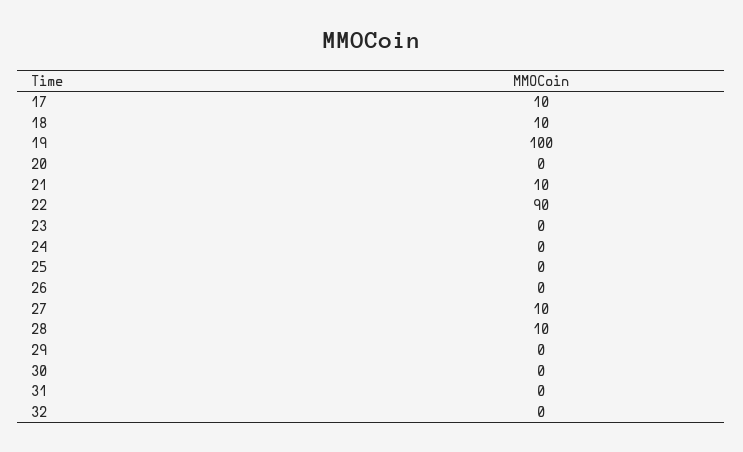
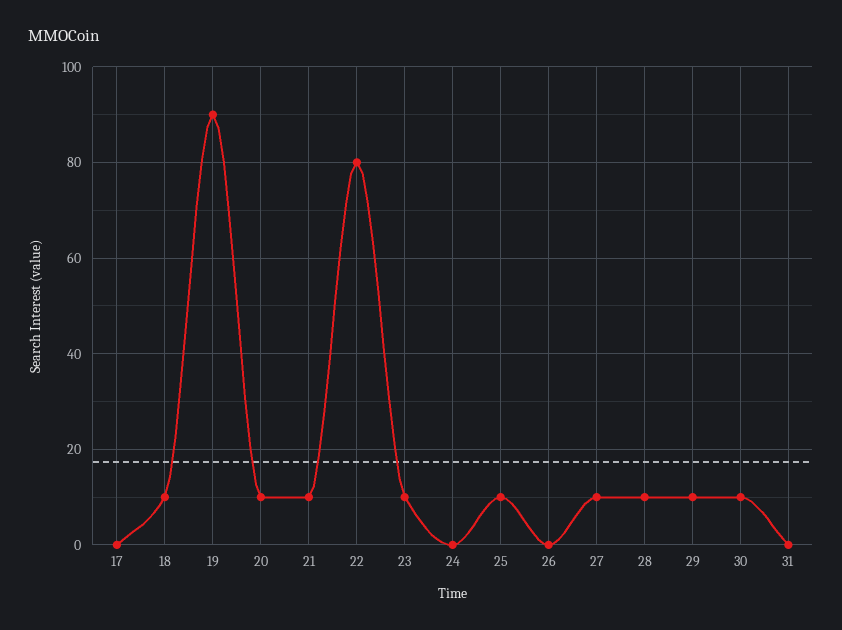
17: 10 -> 0
19: 100 -> 90
20: 0 -> 10
22: 90 -> 80
23: 0 -> 10
25: 0 -> 10
29: 0 -> 10
30: 0 -> 10
32: 0 -> none

